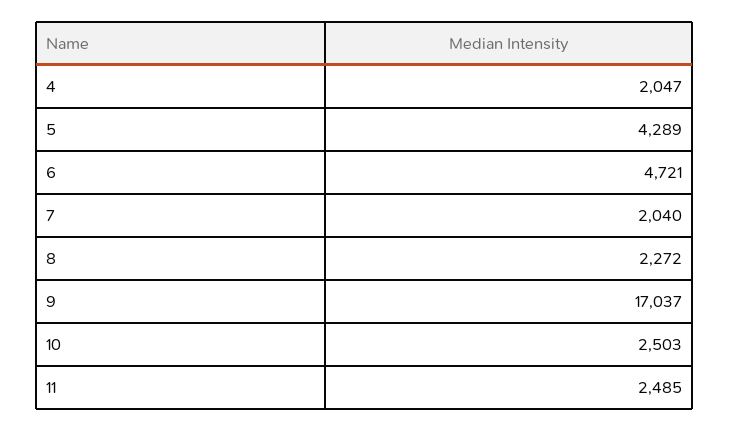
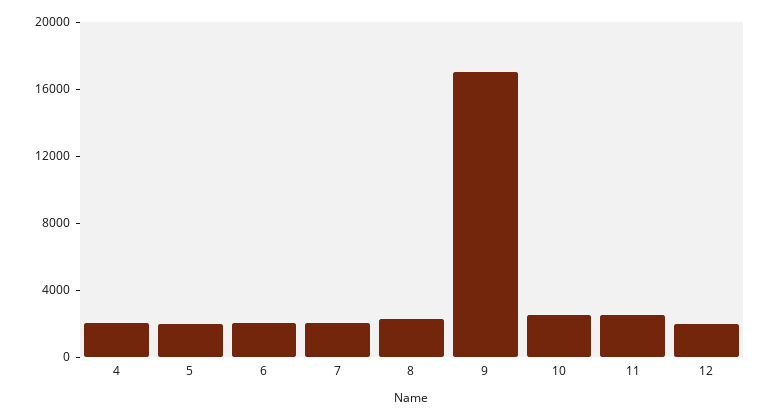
5: 4289 -> 2000
6: 4721 -> 2000
12: none -> 2000

